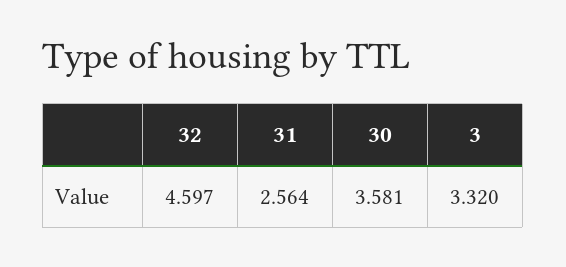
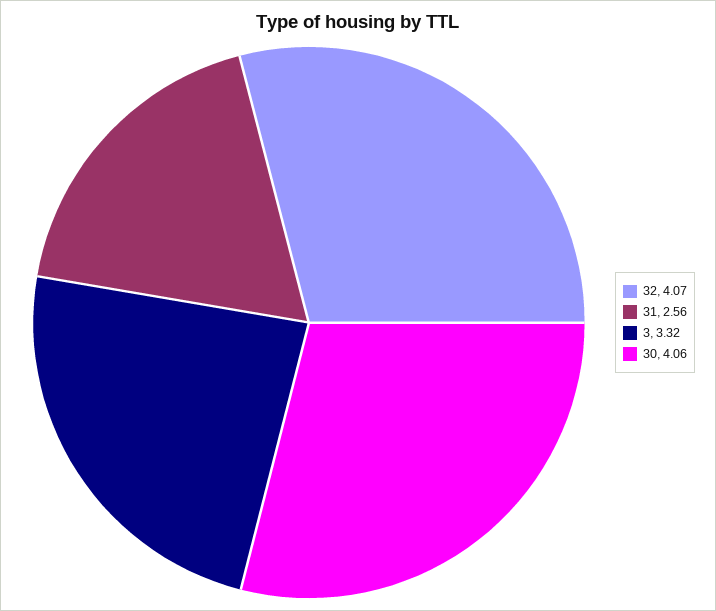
32: 4.597 -> 4.07
30: 3.581 -> 4.06

